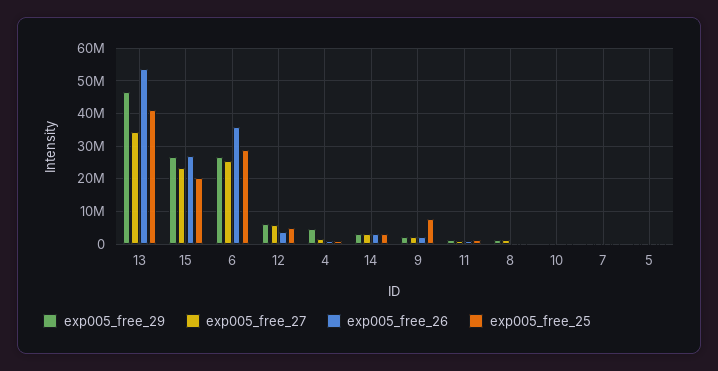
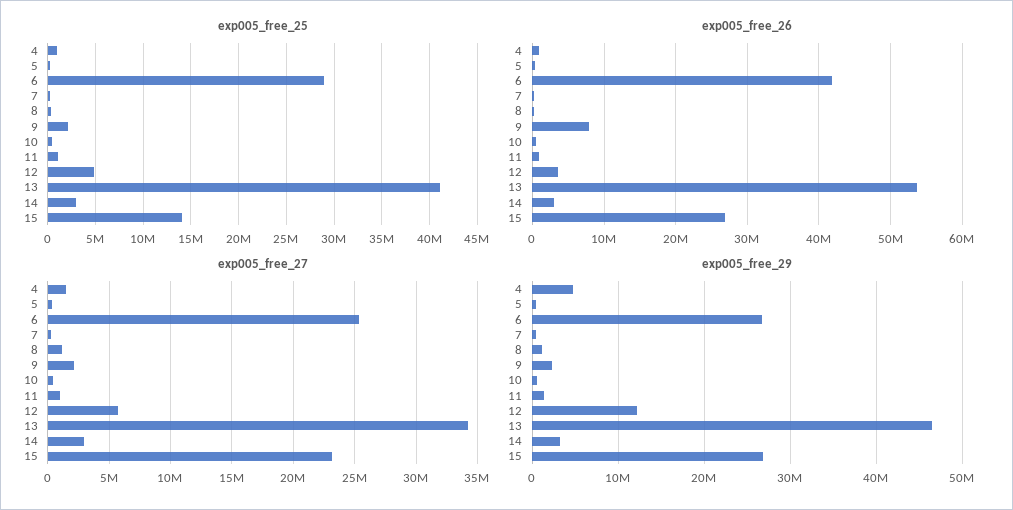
exp005_free_25, 15: 20000000 -> 14000000
exp005_free_26, 6: 36000000 -> 42000000
exp005_free_29, 12: 6000000 -> 12000000
exp005_free_26, 9: 2000000 -> 8000000
exp005_free_25, 9: 8000000 -> 2000000

